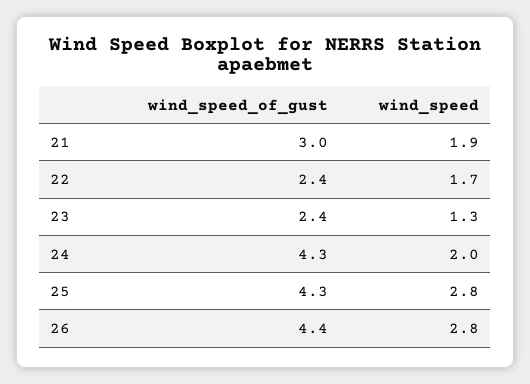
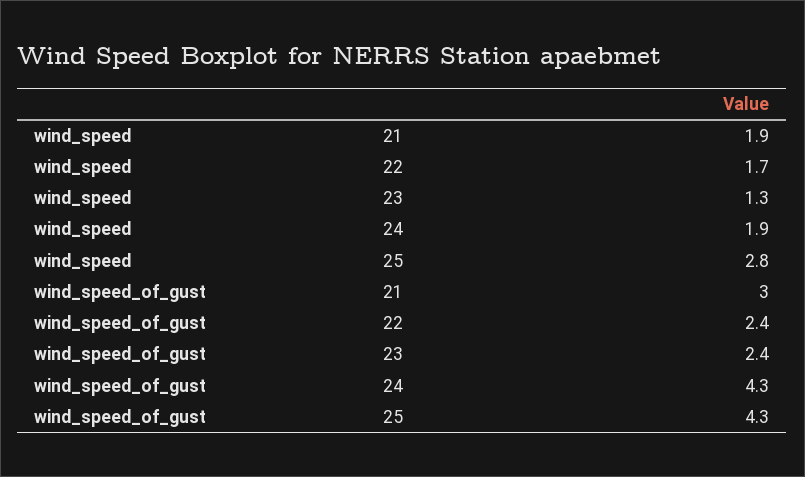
wind_speed, 24: 2 -> 1.9
wind_speed_of_gust, 26: 4.4 -> none
wind_speed, 26: 2.8 -> none

